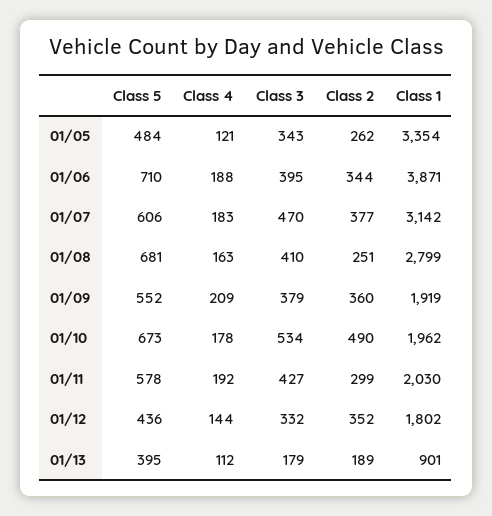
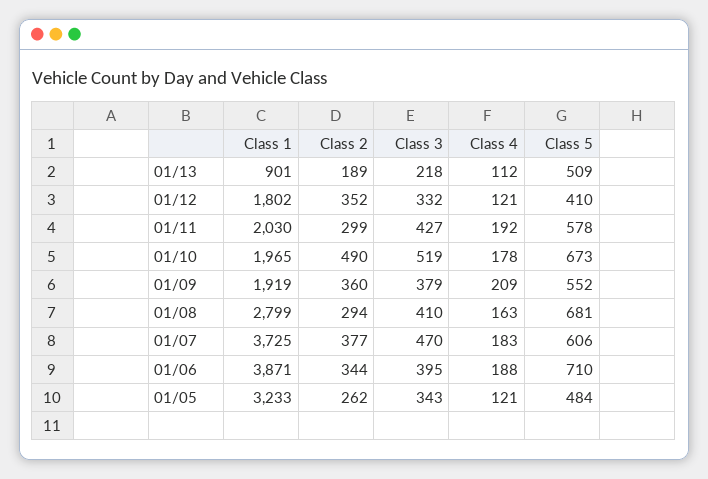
Class 1, 01/05: 3354 -> 3233
Class 1, 01/07: 3142 -> 3725
Class 2, 01/08: 251 -> 294
Class 3, 01/10: 534 -> 519
Class 1, 01/10: 1962 -> 1965
Class 5, 01/12: 436 -> 410
Class 4, 01/12: 144 -> 121
Class 5, 01/13: 395 -> 509
Class 3, 01/13: 179 -> 218

